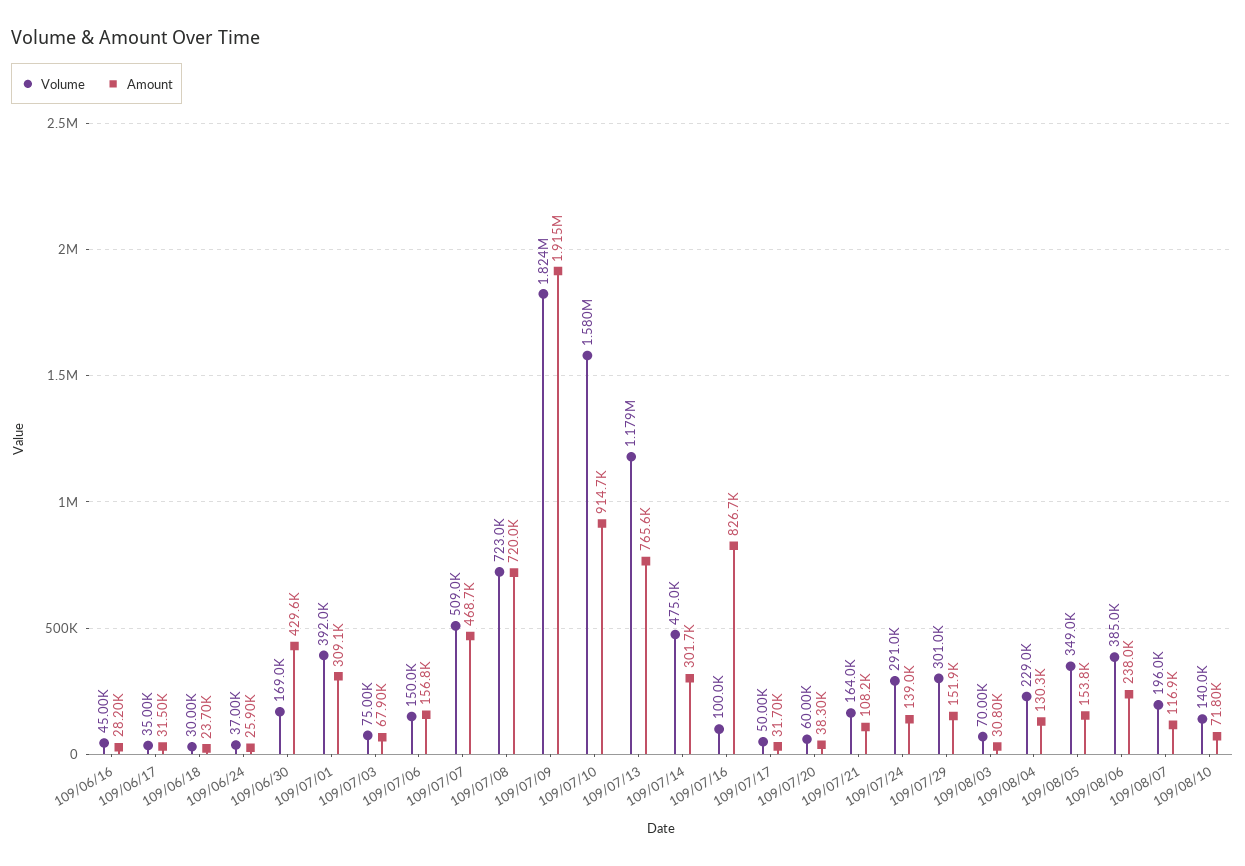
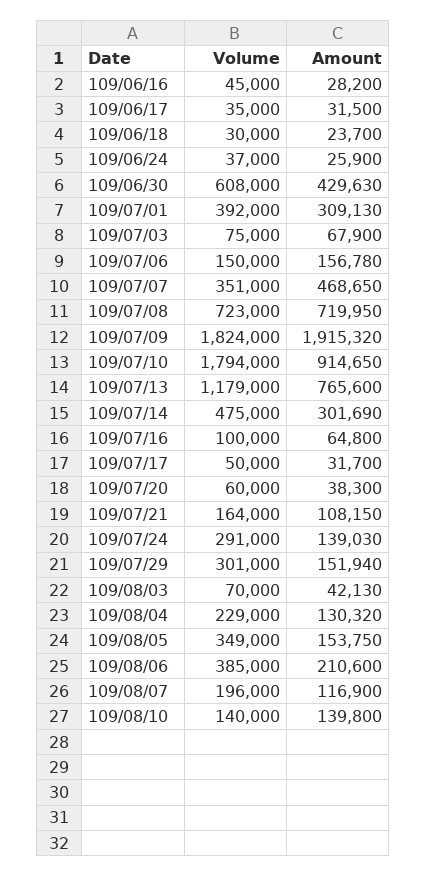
Volume, 109/06/30: 169000 -> 608000
Volume, 109/07/07: 509000 -> 351000
Volume, 109/07/10: 1580000 -> 1794000
Amount, 109/07/16: 826700 -> 64800
Amount, 109/08/03: 30800 -> 42130
Amount, 109/08/06: 238000 -> 210600
Amount, 109/08/10: 71800 -> 139800

